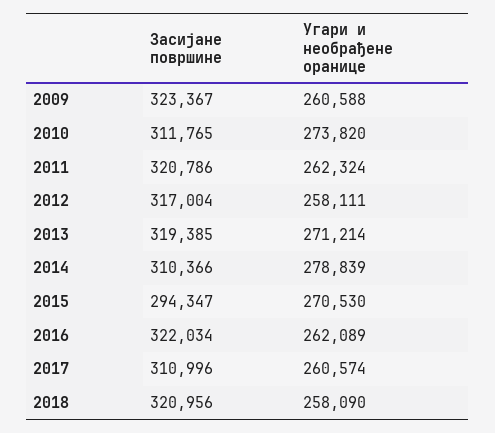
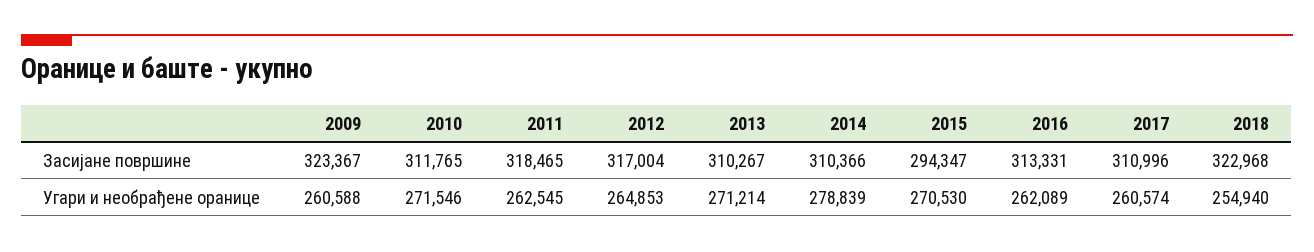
Угари и необрађене оранице, 2010: 273820 -> 271546
Засијане површине, 2011: 320786 -> 318465
Угари и необрађене оранице, 2011: 262324 -> 262545
Угари и необрађене оранице, 2012: 258111 -> 264853
Засијане површине, 2013: 319385 -> 310267
Засијане површине, 2016: 322034 -> 313331
Засијане површине, 2018: 320956 -> 322968
Угари и необрађене оранице, 2018: 258090 -> 254940

